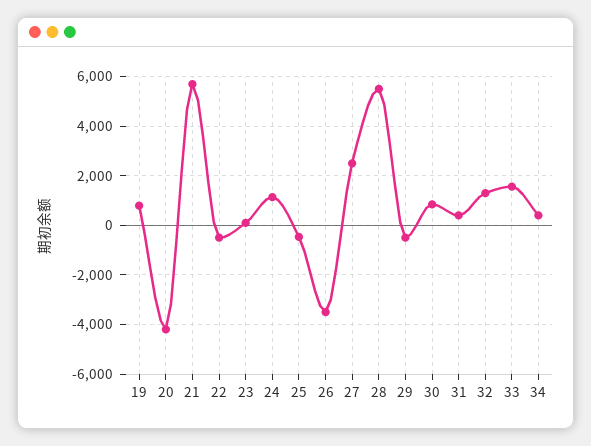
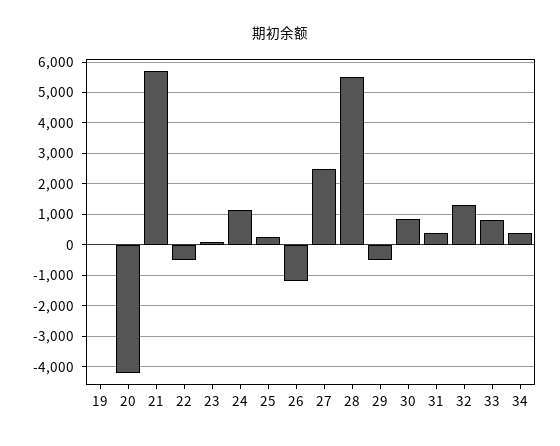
19: 750 -> 0
25: -500 -> 200
26: -3500 -> -1200
33: 1500 -> 800

